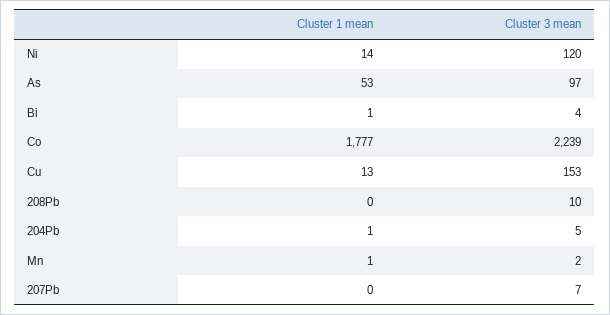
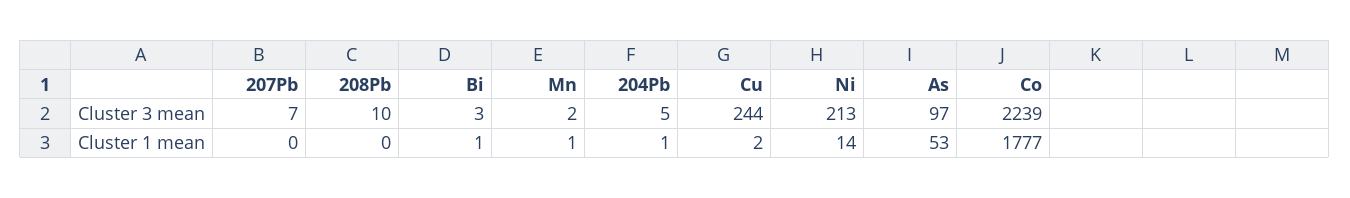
Cluster 3 mean, Ni: 120 -> 213
Cluster 3 mean, Bi: 4 -> 3
Cluster 1 mean, Cu: 13 -> 2
Cluster 3 mean, Cu: 153 -> 244

